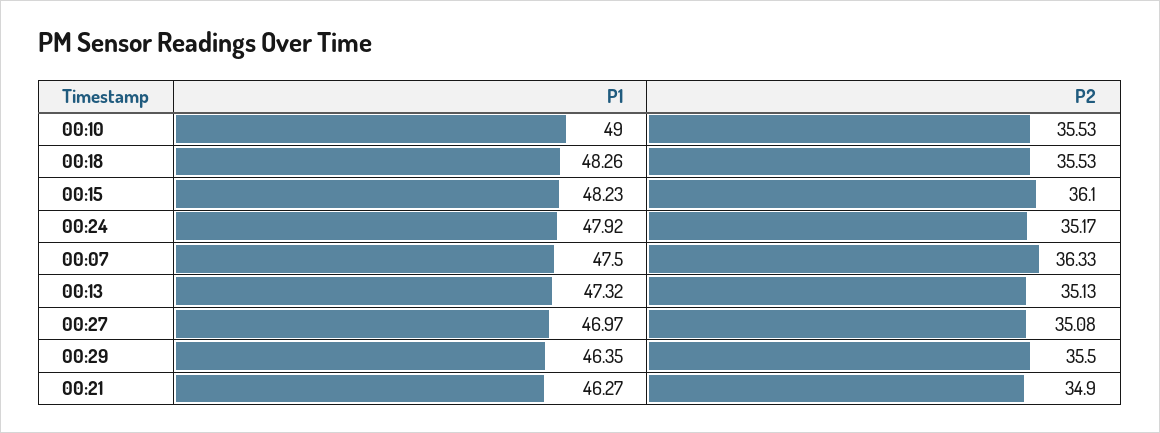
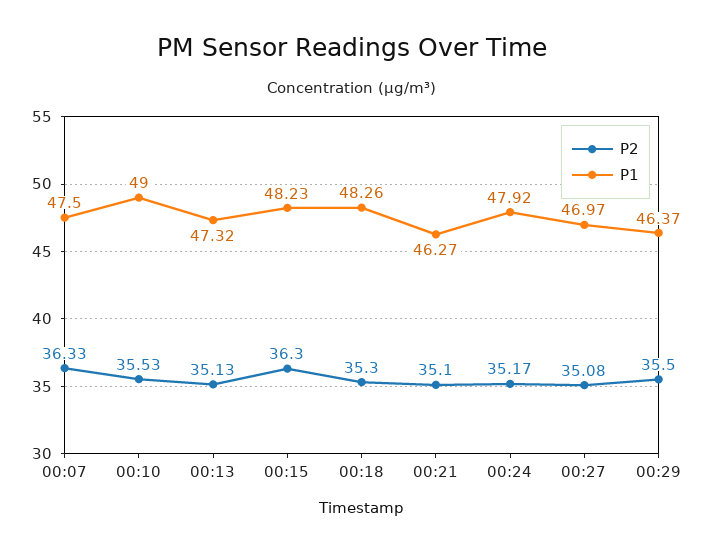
P2, 00:18: 35.53 -> 35.3
P2, 00:15: 36.1 -> 36.3
P1, 00:29: 46.35 -> 46.37
P2, 00:21: 34.9 -> 35.1

